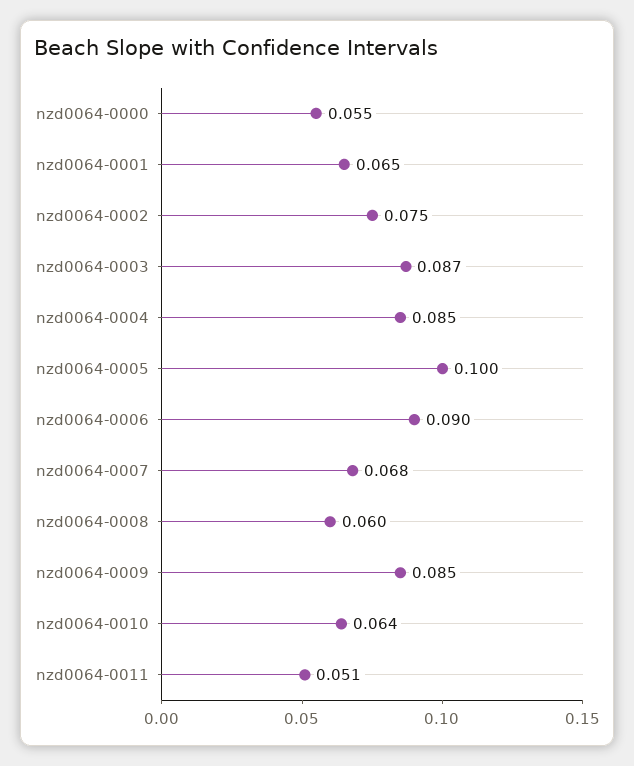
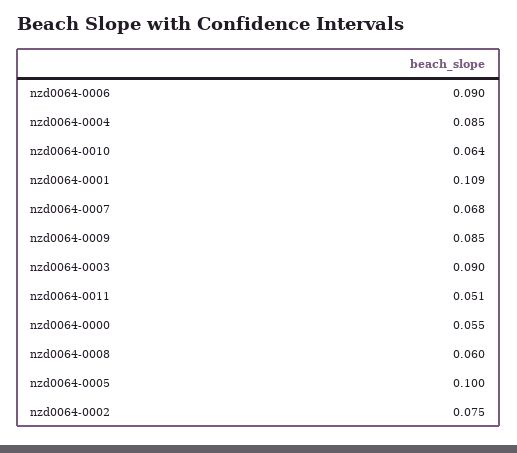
nzd0064-0001: 0.065 -> 0.109
nzd0064-0003: 0.087 -> 0.09

